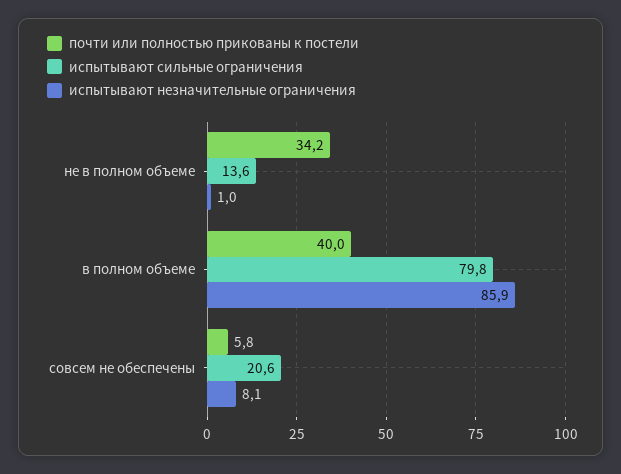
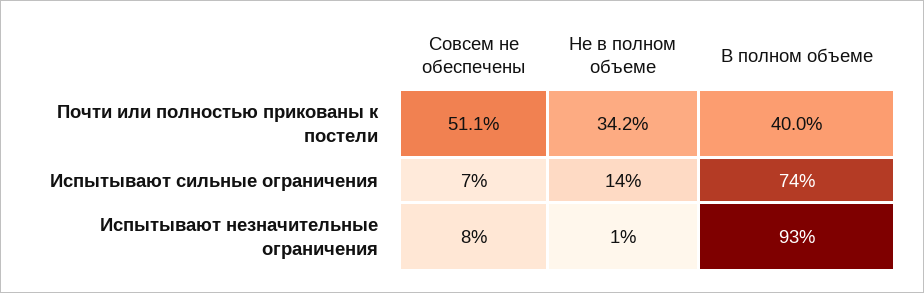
испытывают сильные ограничения, в полном объеме: 79.8 -> 74
испытывают незначительные ограничения, в полном объеме: 85.9 -> 93
почти или полностью прикованы к постели, совсем не обеспечены: 5.8 -> 51.1
испытывают сильные ограничения, совсем не обеспечены: 20.6 -> 7

